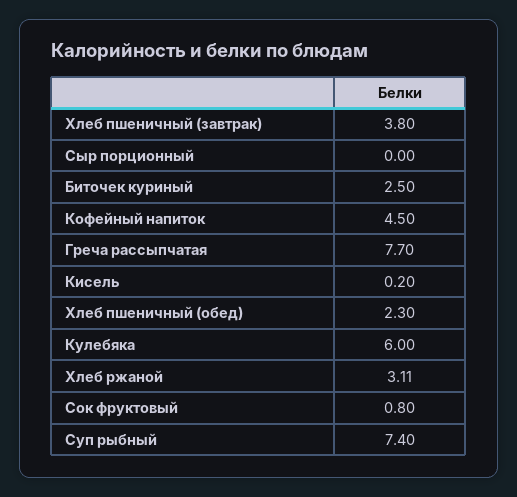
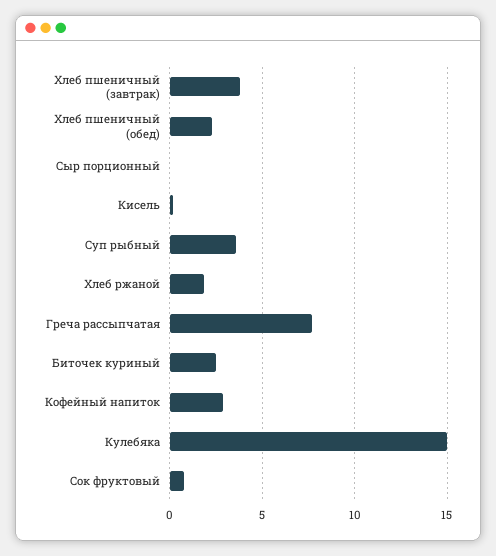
Кофейный напиток: 4.5 -> 3
Кулебяка: 6 -> 15
Хлеб ржаной: 3.11 -> 2
Суп рыбный: 7.4 -> 3.5

